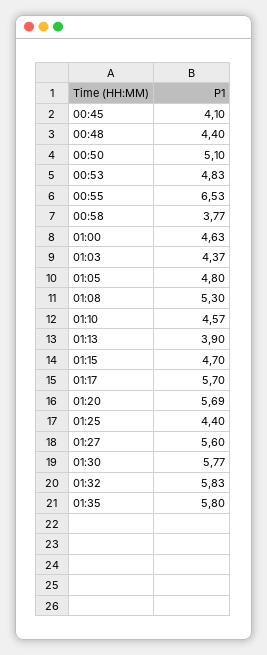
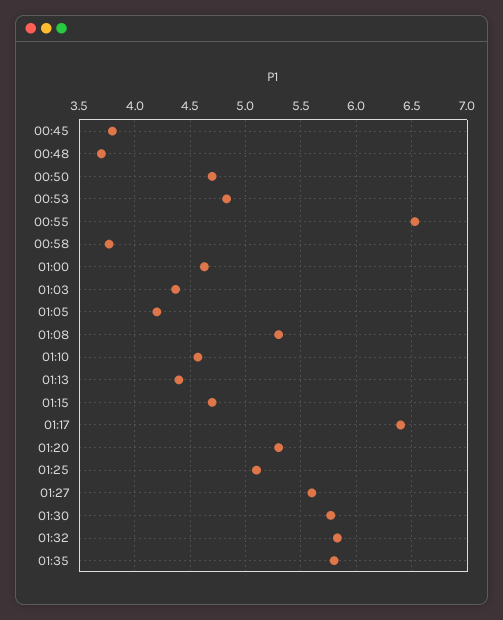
00:45: 4.1 -> 3.8
00:48: 4.4 -> 3.7
00:50: 5.1 -> 4.7
01:05: 4.8 -> 4.2
01:13: 3.9 -> 4.4
01:17: 5.7 -> 6.4
01:20: 5.69 -> 5.3
01:25: 4.4 -> 5.1

